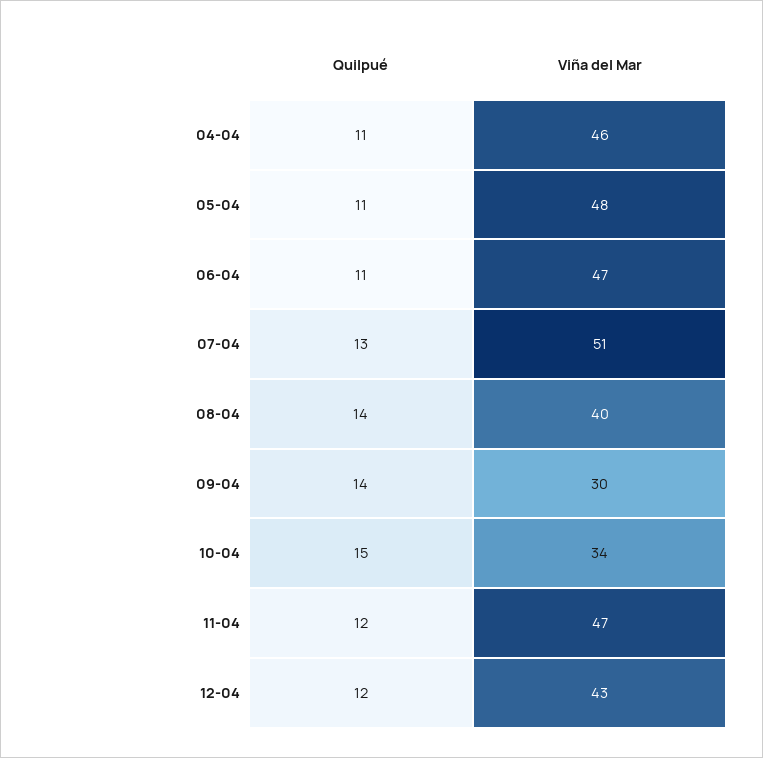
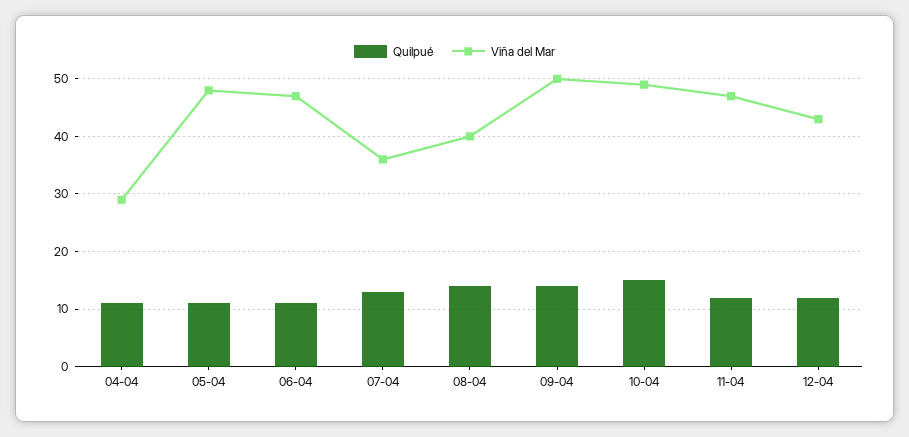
Viña del Mar, 04-04: 46 -> 30
Viña del Mar, 07-04: 51 -> 35
Viña del Mar, 09-04: 30 -> 50
Viña del Mar, 10-04: 34 -> 50

